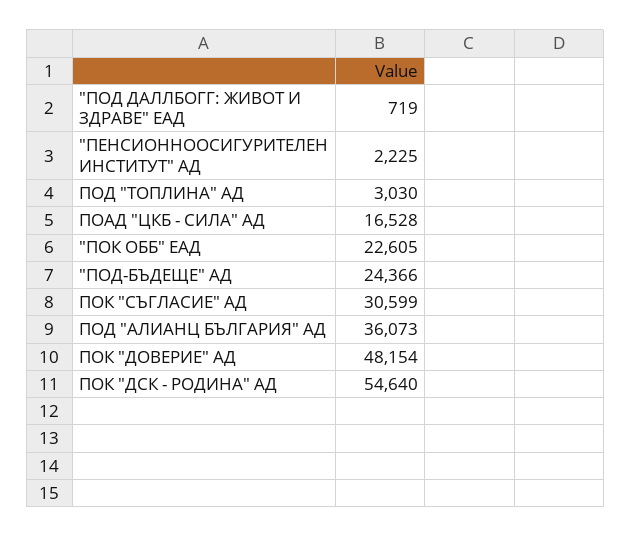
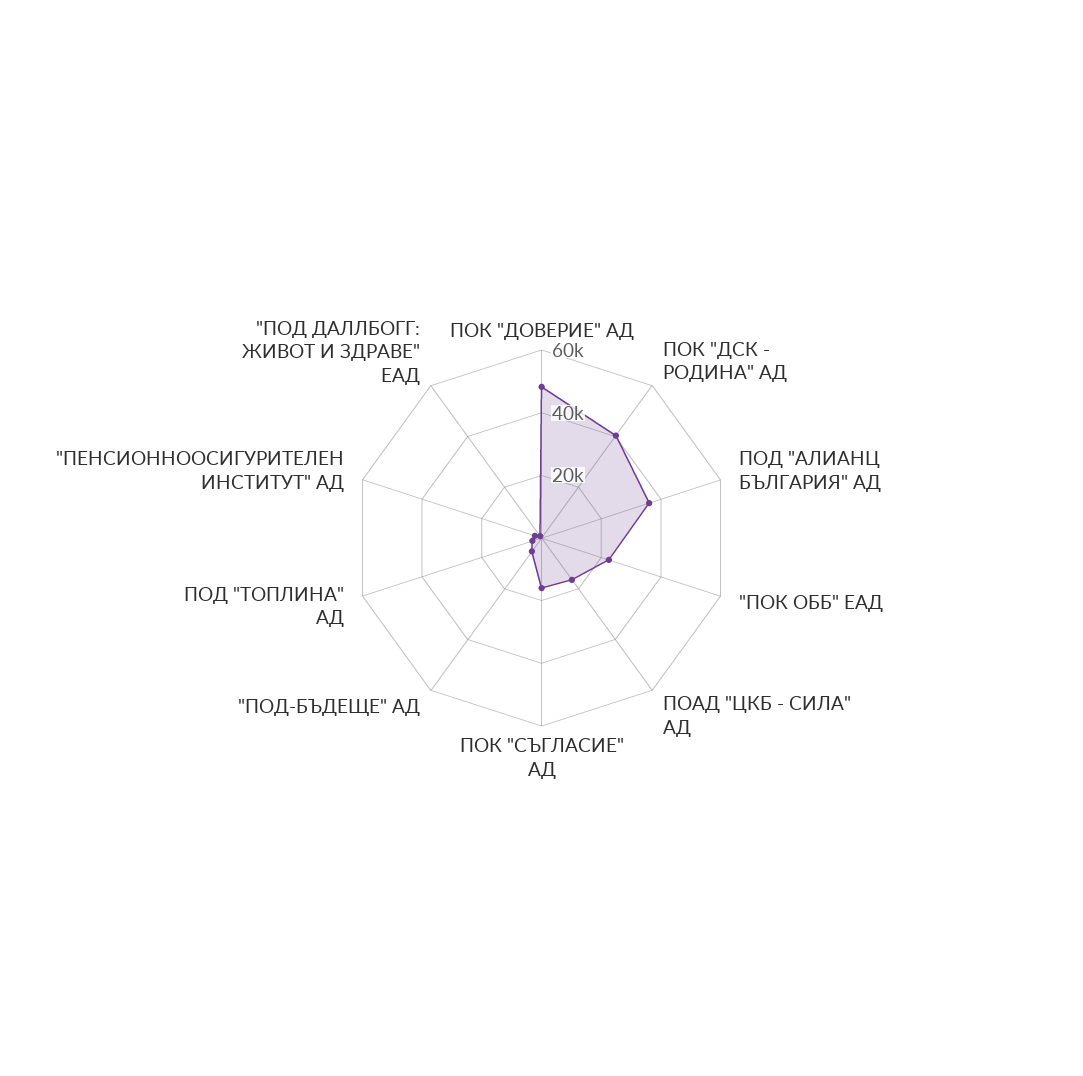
"ПОД-БЪДЕЩЕ" АД: 24366 -> 5000
ПОК "СЪГЛАСИЕ" АД: 30599 -> 15000
ПОК "ДСК - РОДИНА" АД: 54640 -> 40000

